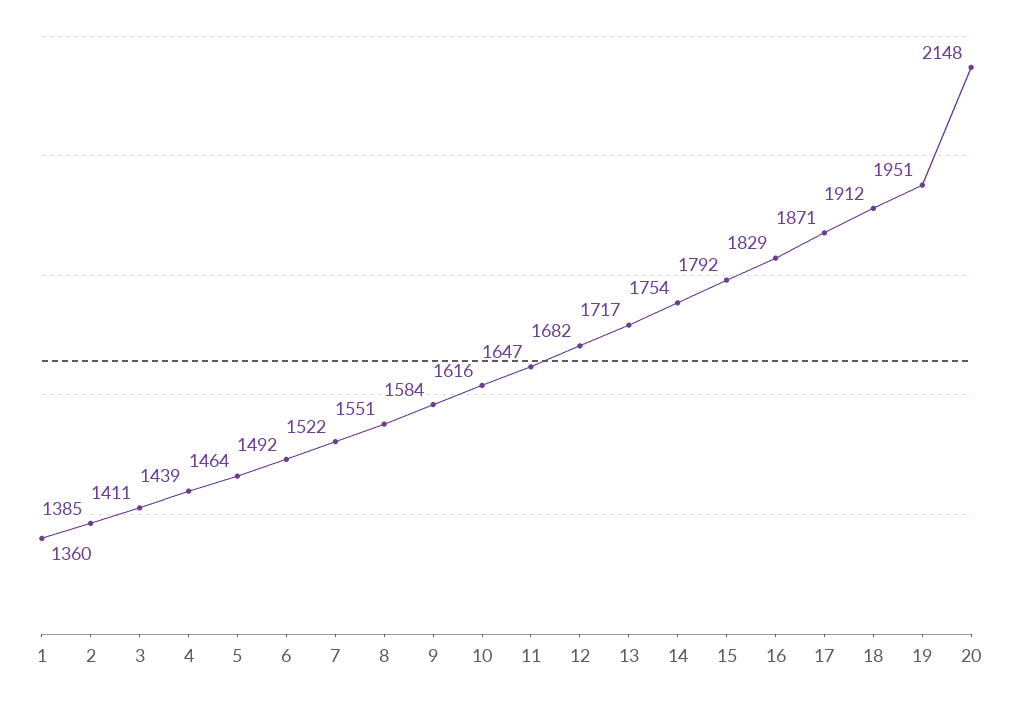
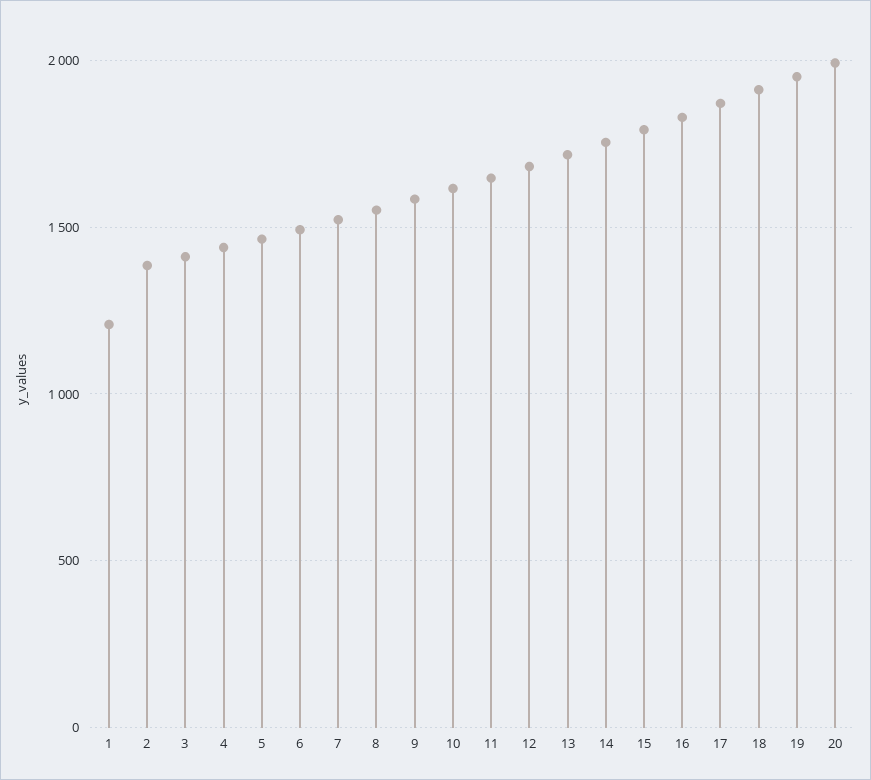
1: 1360 -> 1200
20: 2148 -> 2000

